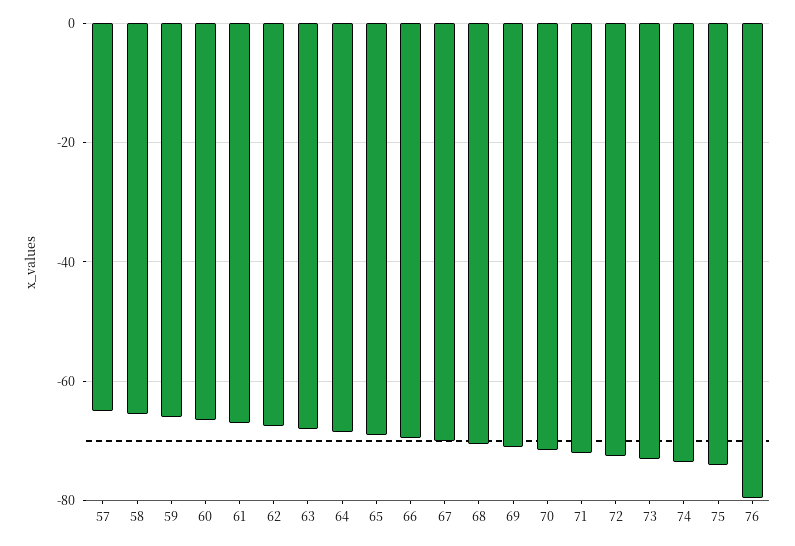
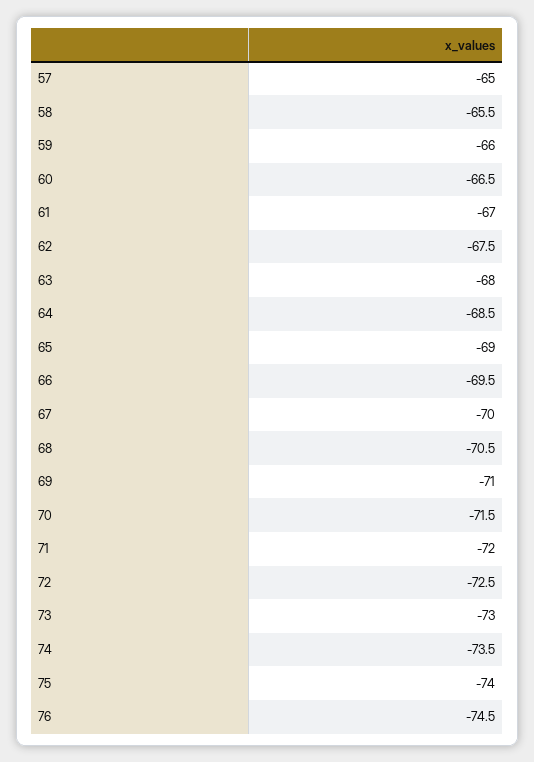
76: -80 -> -74.5

